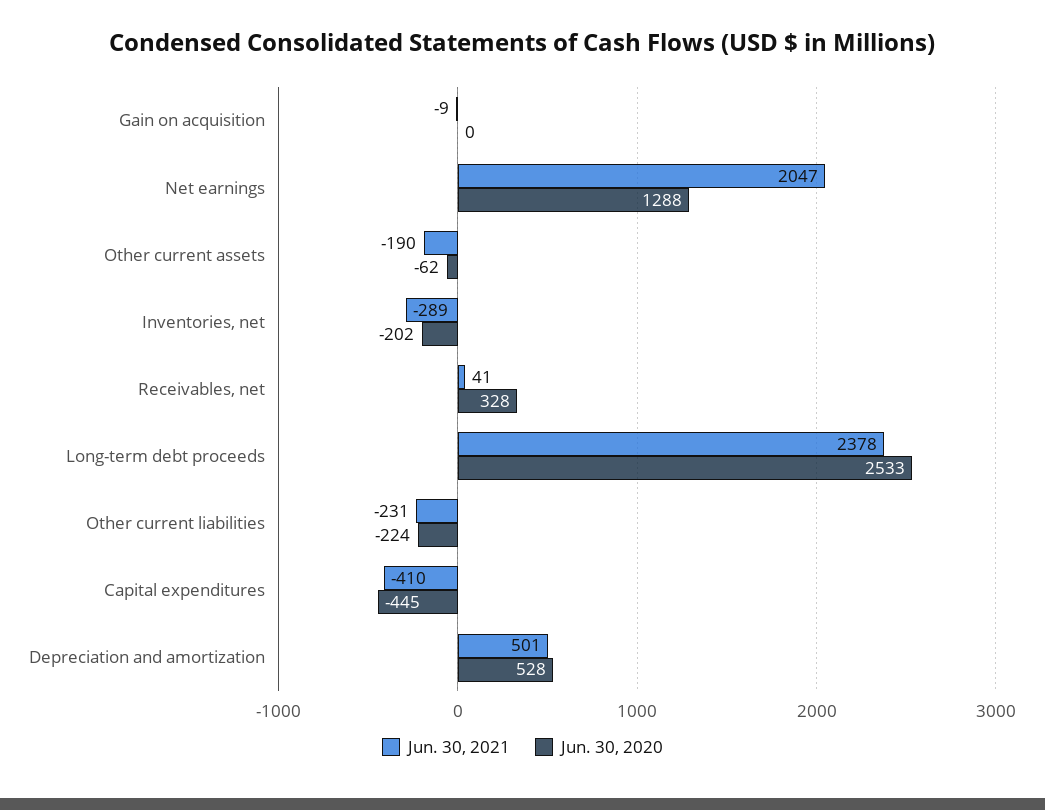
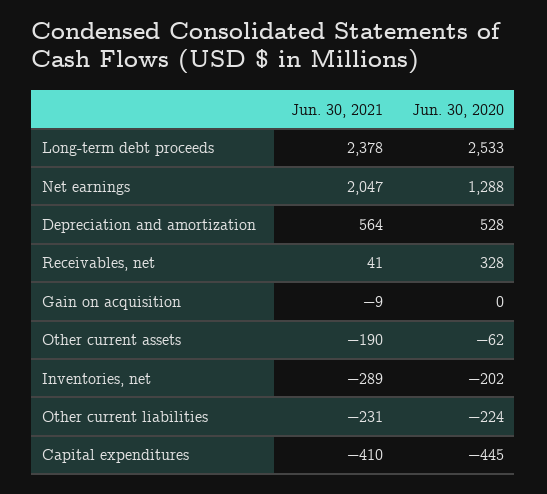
Jun. 30, 2021, Depreciation and amortization: 501 -> 564

